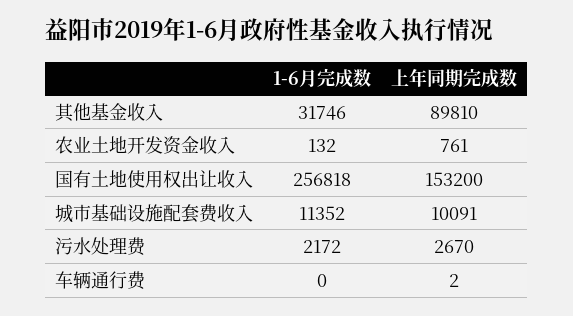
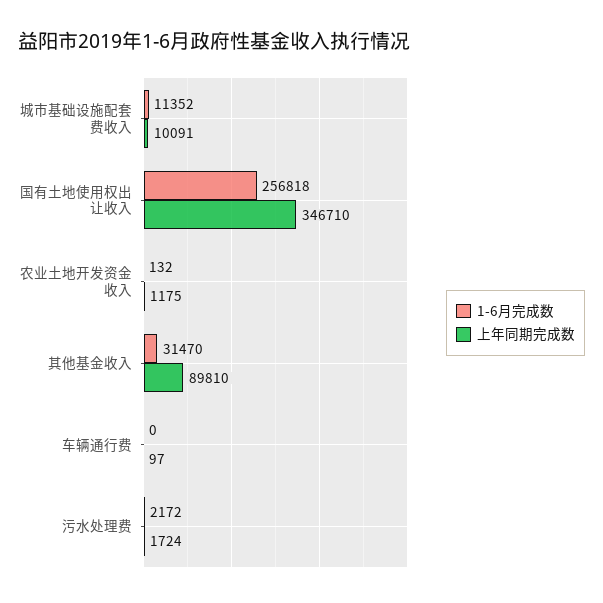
1-6月完成数, 其他基金收入: 31746 -> 31470
上年同期完成数, 农业土地开发资金收入: 761 -> 1175
上年同期完成数, 国有土地使用权出让收入: 153200 -> 346710
上年同期完成数, 污水处理费: 2670 -> 1724
上年同期完成数, 车辆通行费: 2 -> 97

